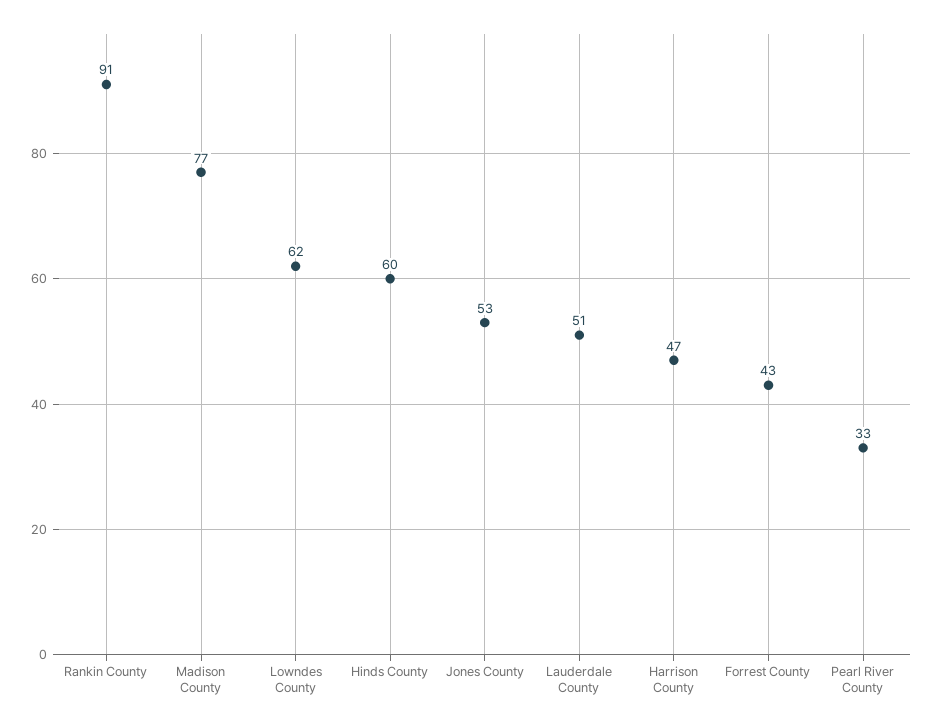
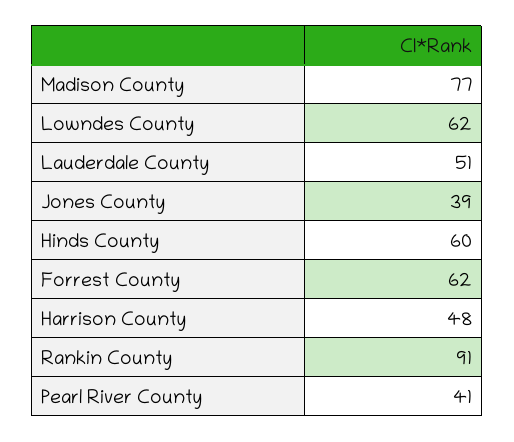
Jones County: 53 -> 39
Harrison County: 47 -> 48
Forrest County: 43 -> 62
Pearl River County: 33 -> 41

